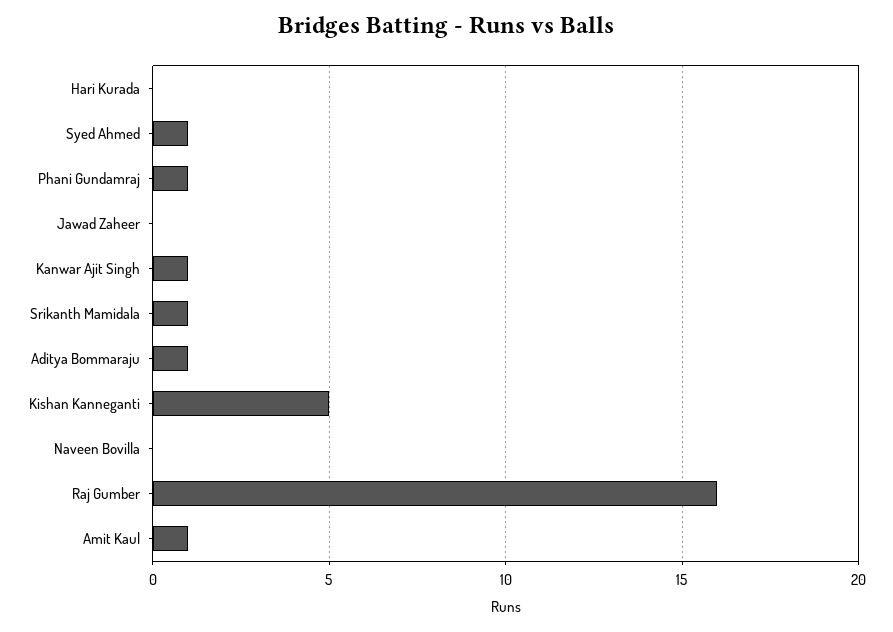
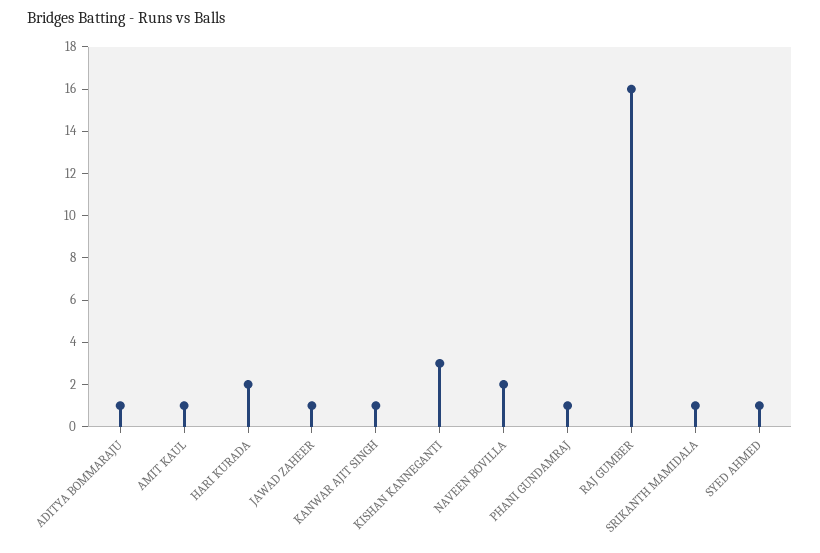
Hari Kurada: 0 -> 2
Jawad Zaheer: 0 -> 1
Kishan Kanneganti: 5 -> 3
Naveen Bovilla: 0 -> 2

